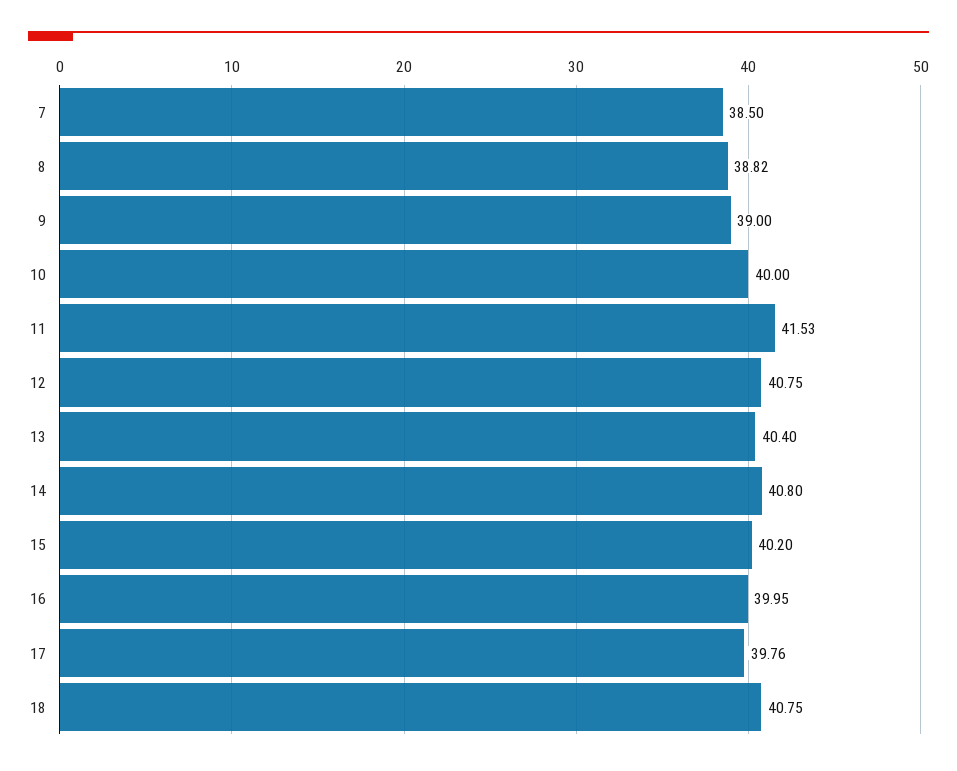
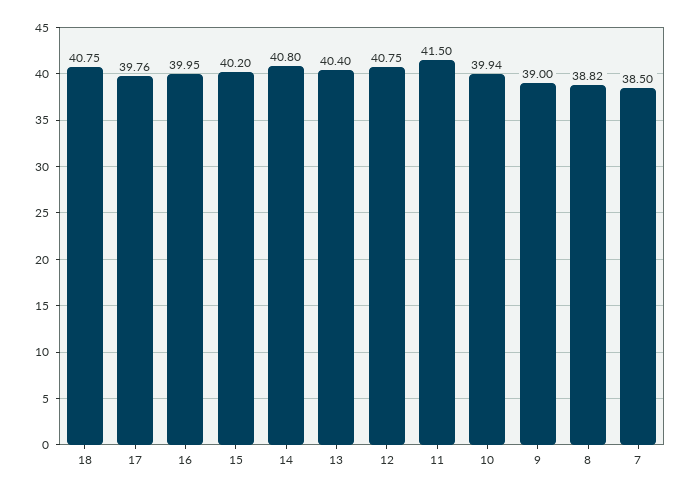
10: 40 -> 39.94
11: 41.53 -> 41.5

